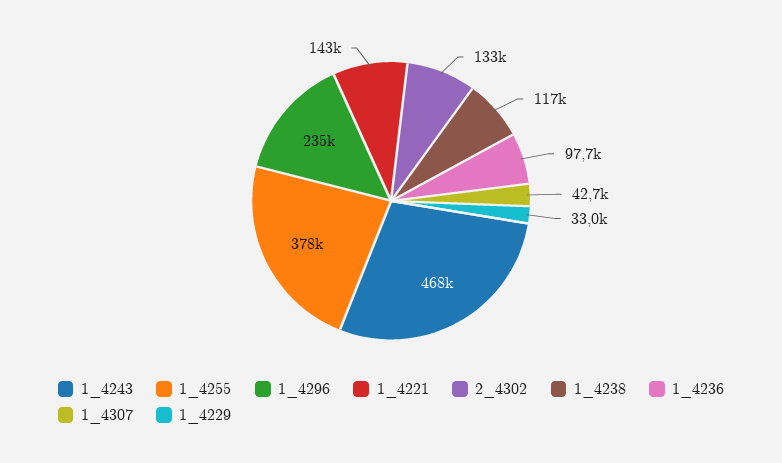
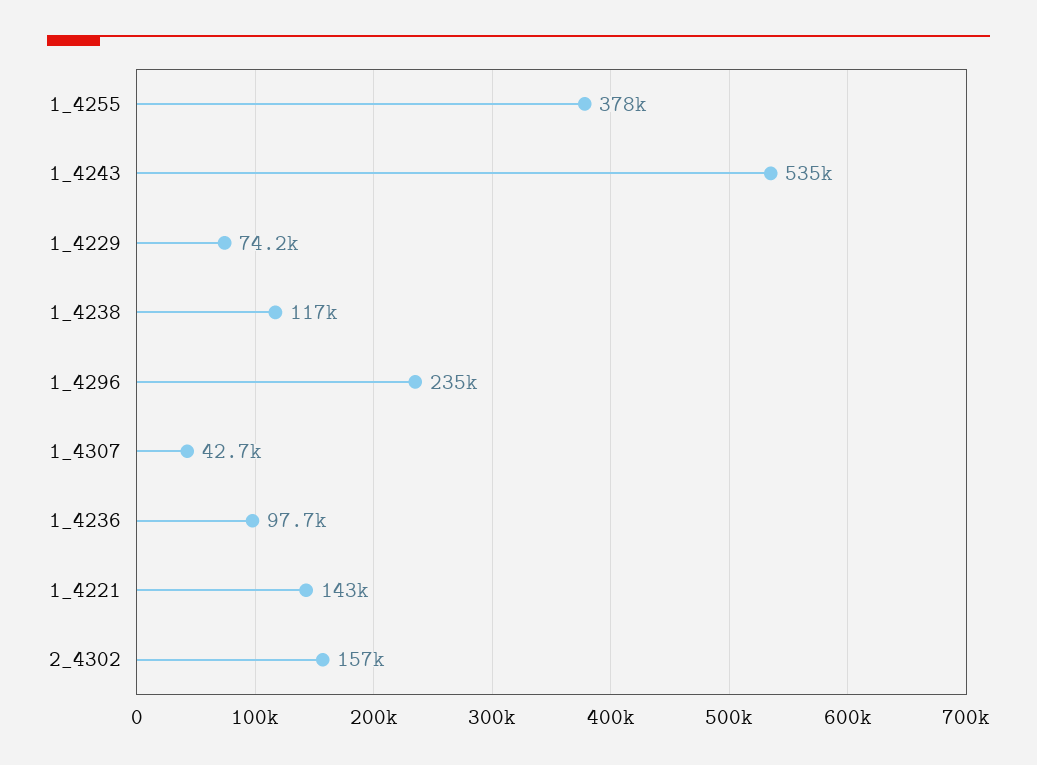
1_4243: 468000 -> 535000
2_4302: 133000 -> 157000
1_4229: 33000 -> 74200

